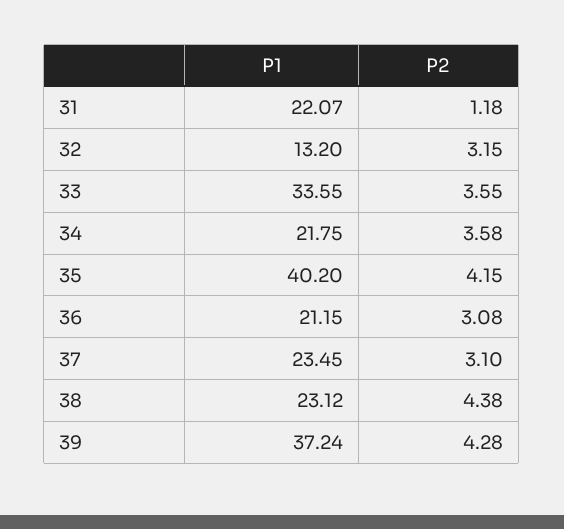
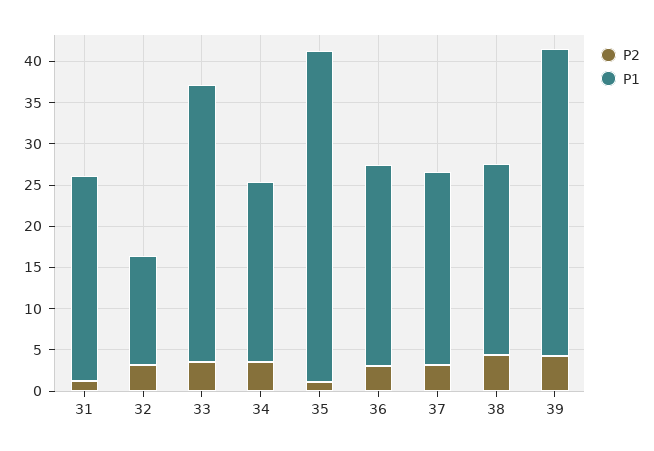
P1, 31: 22.07 -> 25
P2, 35: 4.15 -> 1
P1, 36: 21.15 -> 24

